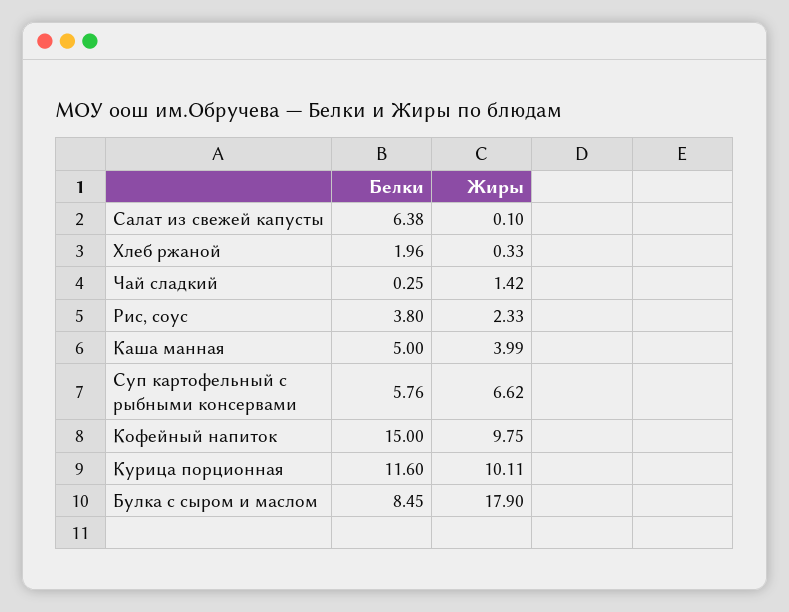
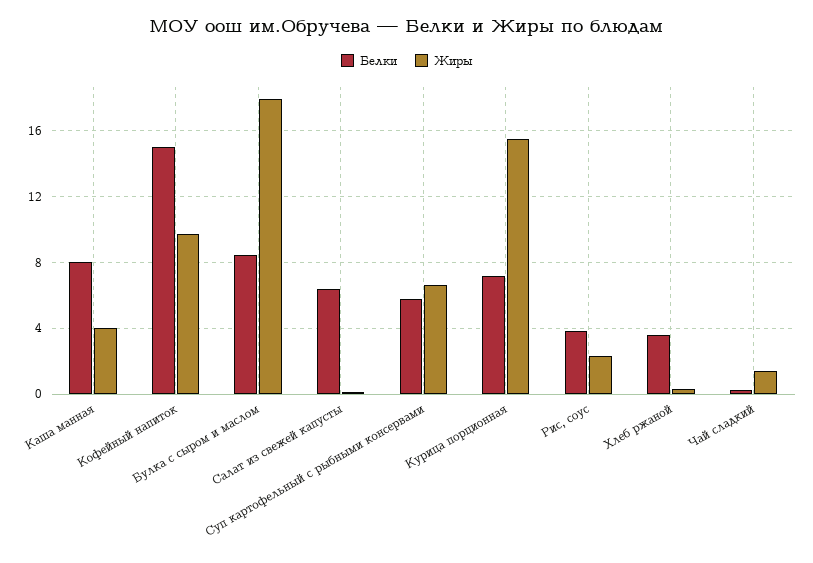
Белки, Хлеб ржаной: 1.96 -> 3.5
Белки, Каша манная: 5 -> 8
Белки, Курица порционная: 11.6 -> 7
Жиры, Курица порционная: 10.11 -> 15.5

